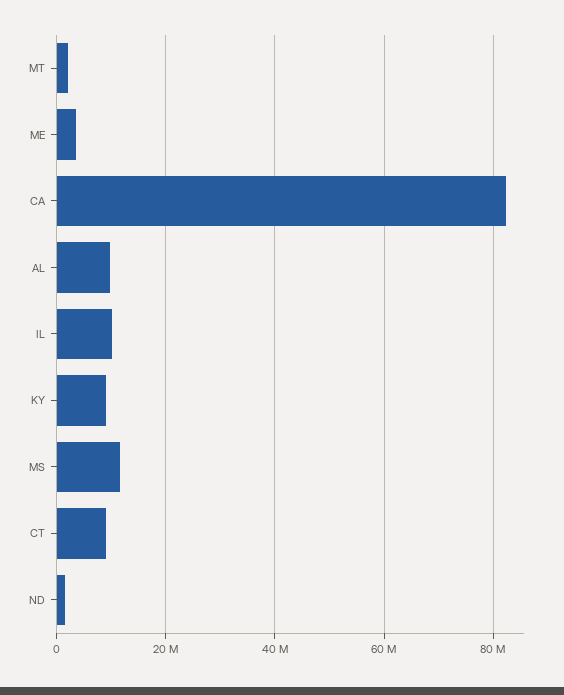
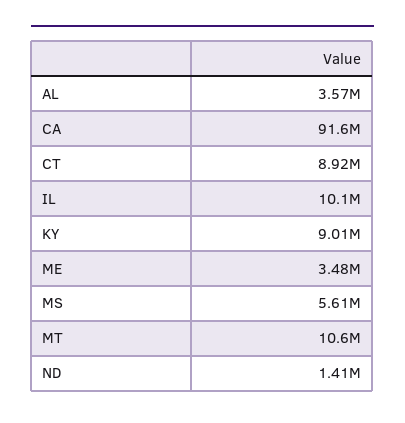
MT: 2000000 -> 10600000
CA: 82000000 -> 91600000
AL: 10000000 -> 3570000
MS: 12000000 -> 5610000

